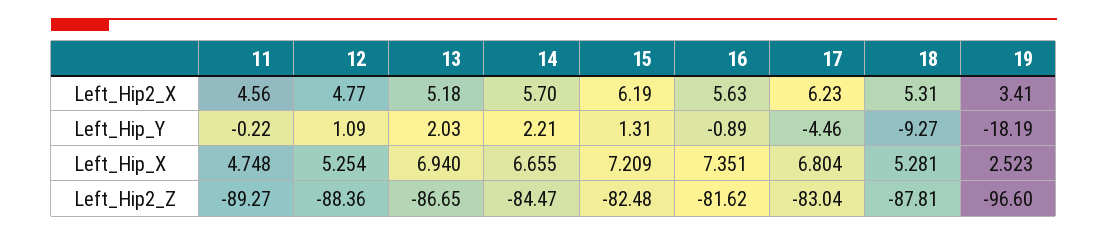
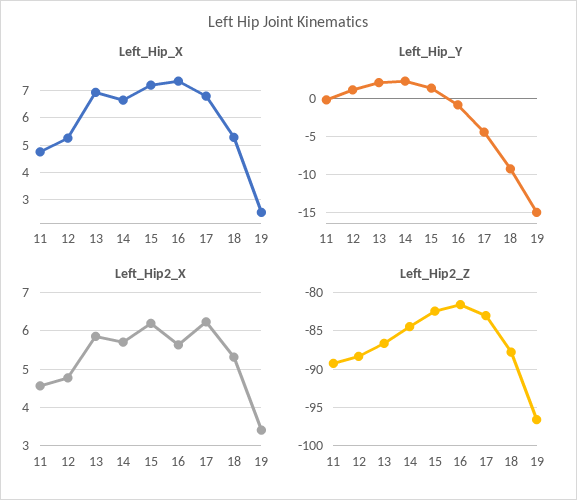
Left_Hip2_X, 13: 5.18 -> 5.8
Left_Hip_Y, 19: -18.19 -> -15

